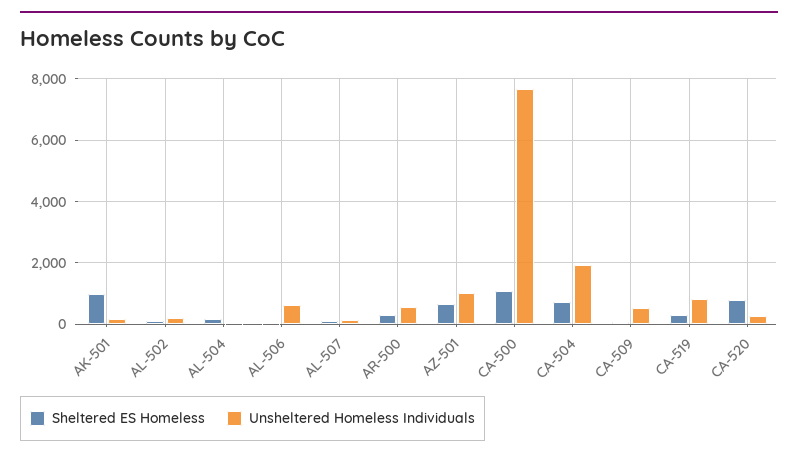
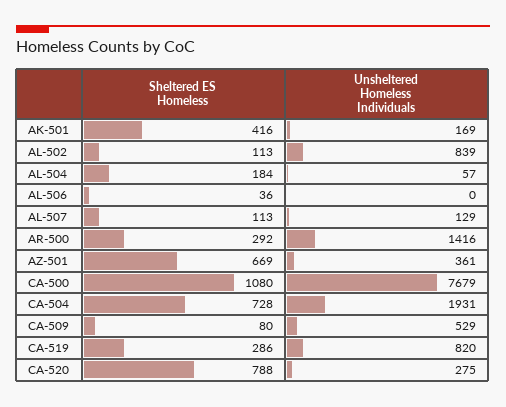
Sheltered ES Homeless, AK-501: 1000 -> 416
Unsheltered Homeless Individuals, AL-502: 200 -> 839
Unsheltered Homeless Individuals, AL-506: 600 -> 0
Unsheltered Homeless Individuals, AR-500: 600 -> 1416
Unsheltered Homeless Individuals, AZ-501: 1000 -> 361

